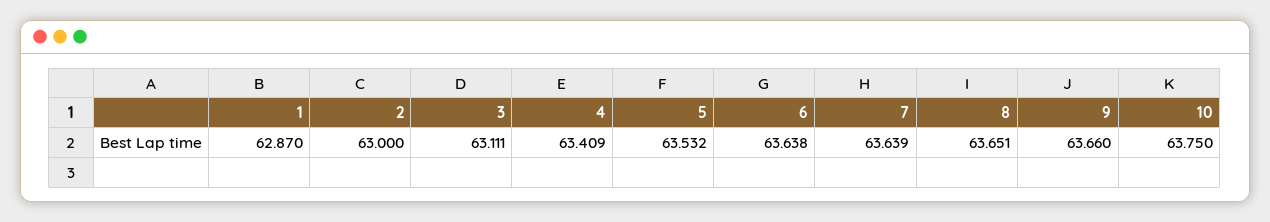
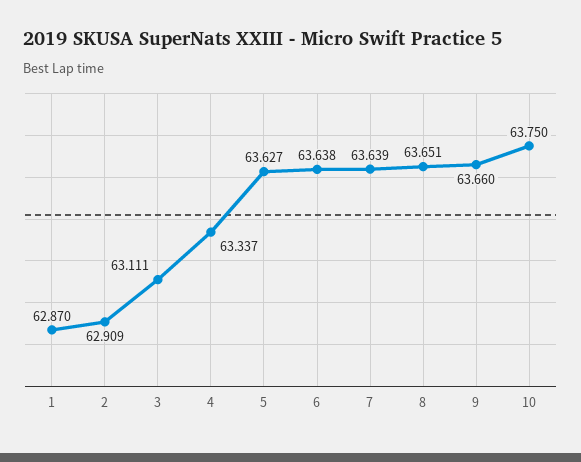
2: 63 -> 62.909
4: 63.409 -> 63.337
5: 63.532 -> 63.627

